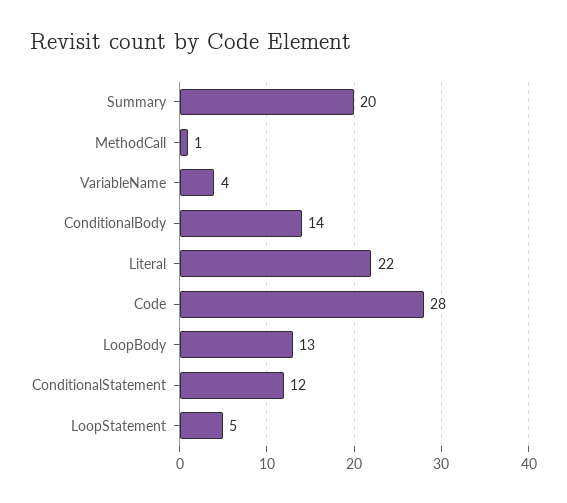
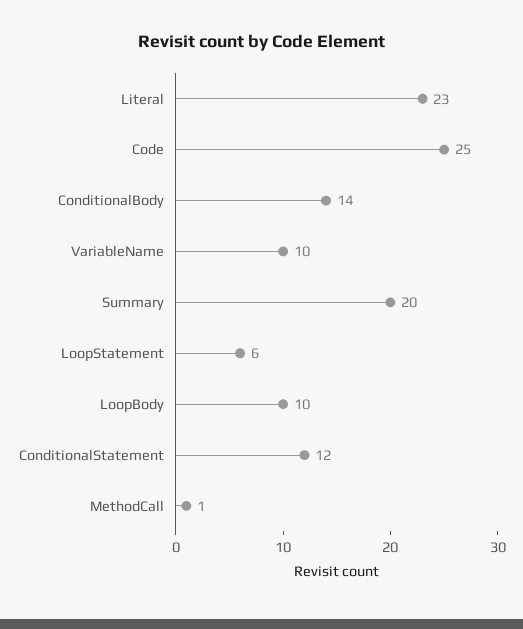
VariableName: 4 -> 10
Literal: 22 -> 23
Code: 28 -> 25
LoopBody: 13 -> 10
LoopStatement: 5 -> 6

